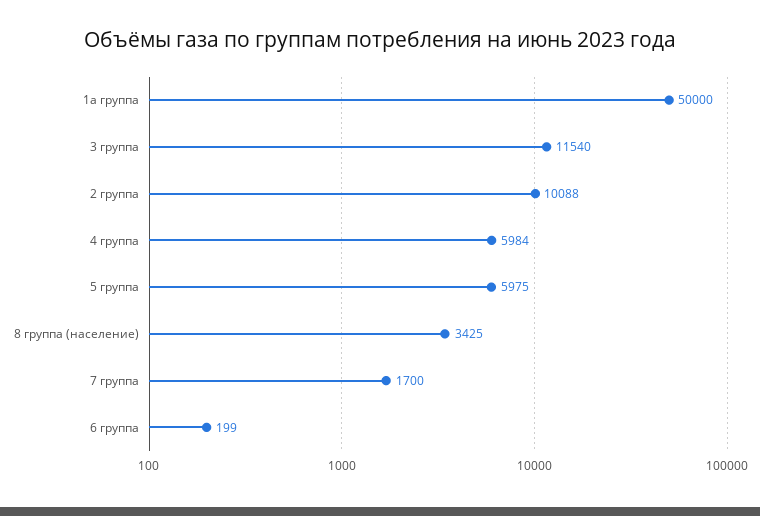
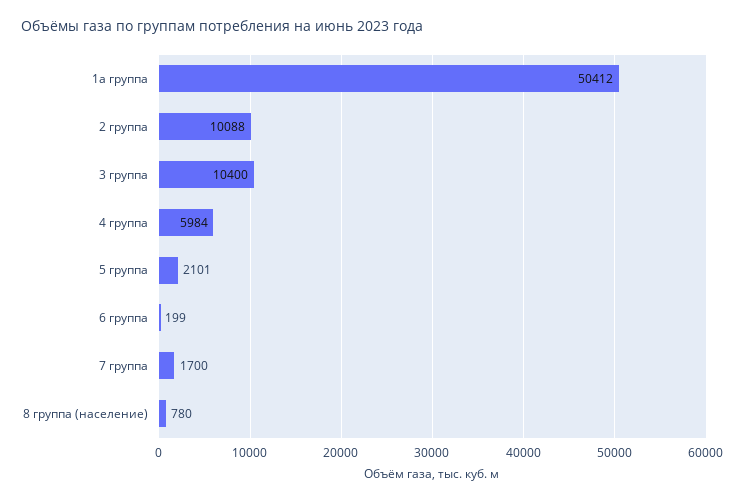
1а группа: 50000 -> 50412
3 группа: 11540 -> 10400
5 группа: 5975 -> 2101
8 группа (население): 3425 -> 780

